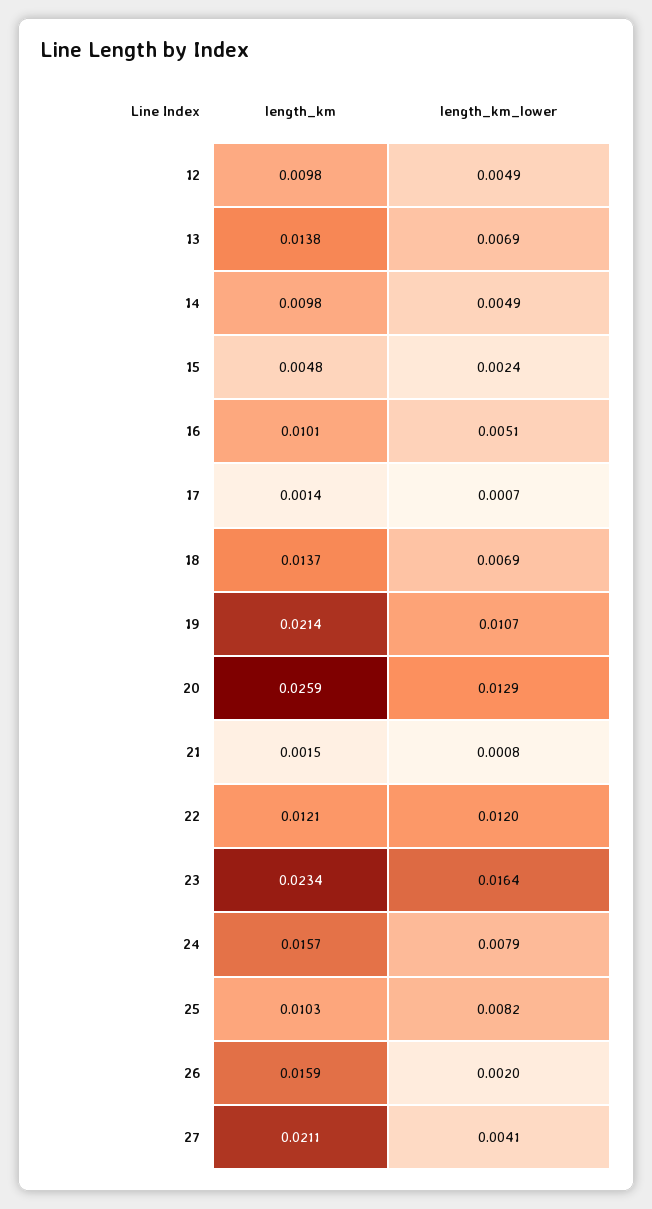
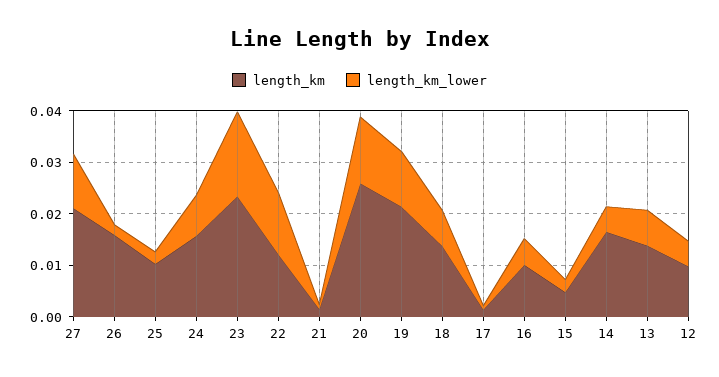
length_km, 14: 0.0098 -> 0.016
length_km_lower, 25: 0.0082 -> 0.002
length_km_lower, 27: 0.0041 -> 0.01

